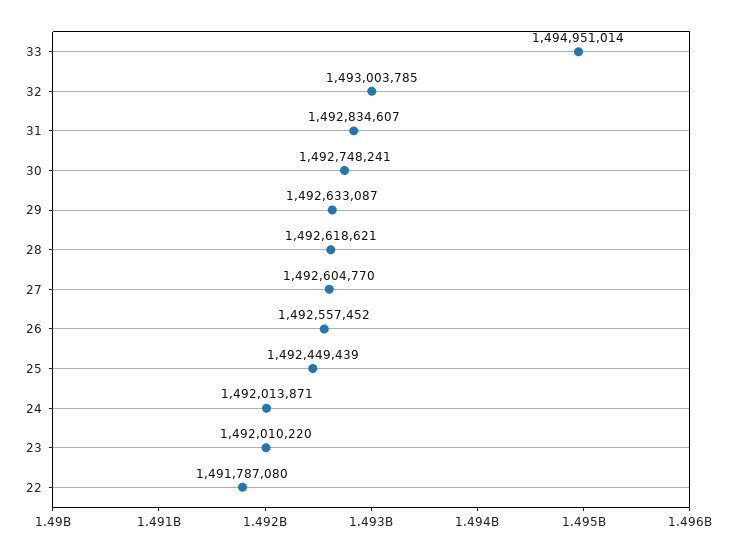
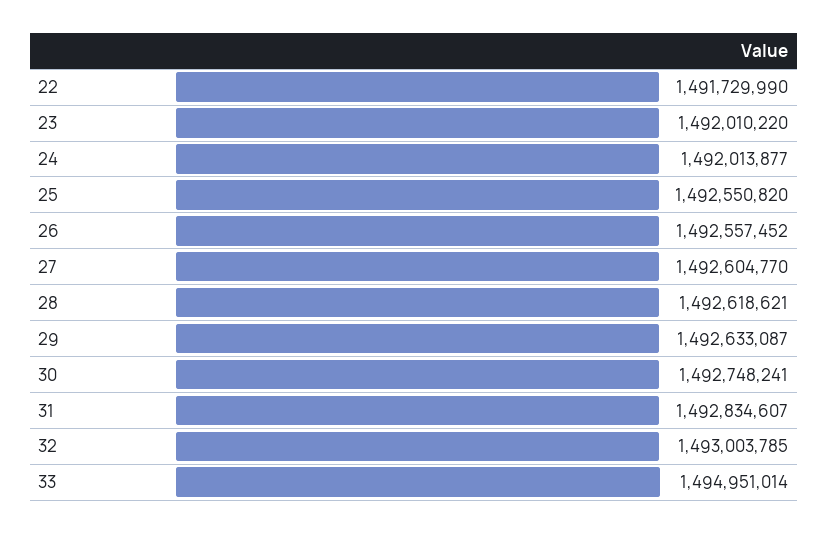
25: 1492449439 -> 1492550820
24: 1492013871 -> 1492013877
22: 1491787080 -> 1491729990

